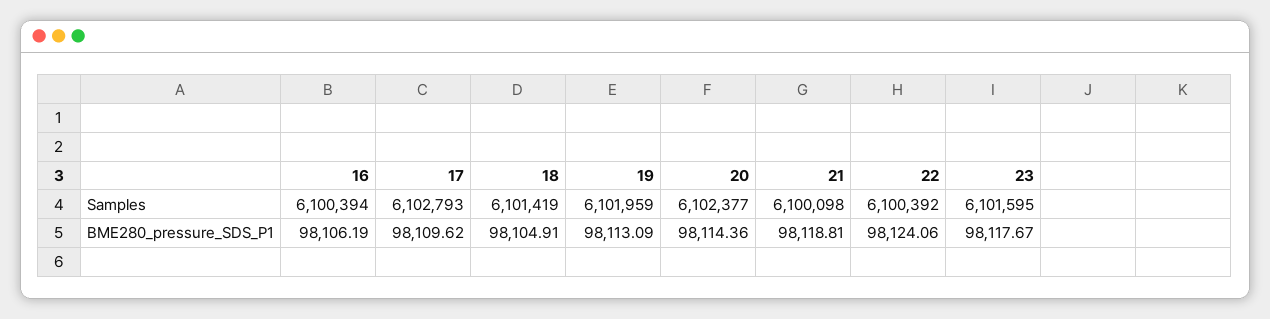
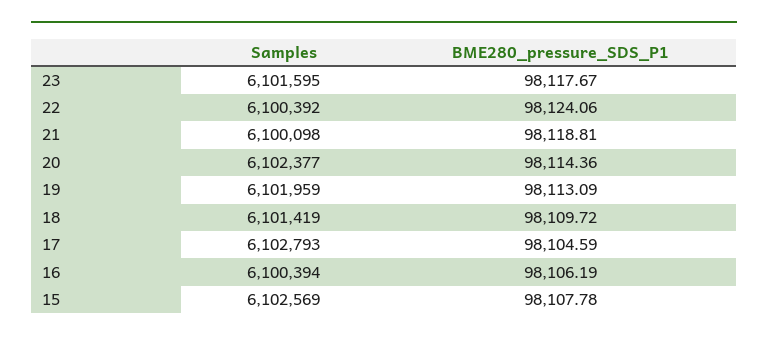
17, BME280_pressure_SDS_P1: 98109.62 -> 98104.59
18, BME280_pressure_SDS_P1: 98104.91 -> 98109.72
15, Samples: none -> 6102569
15, BME280_pressure_SDS_P1: none -> 98107.78

